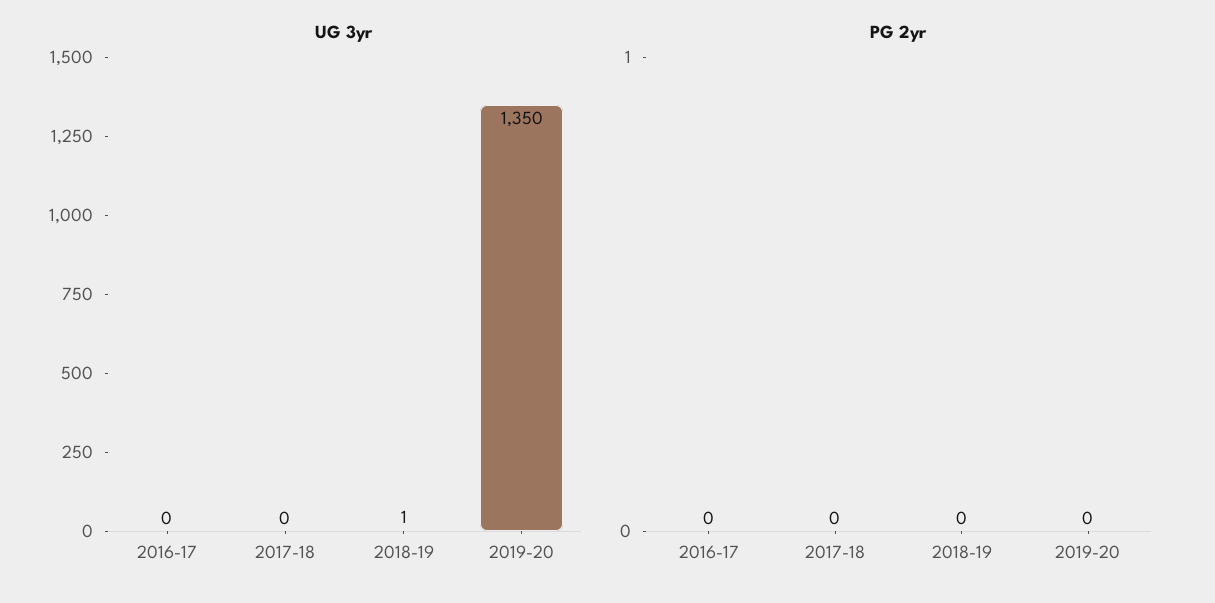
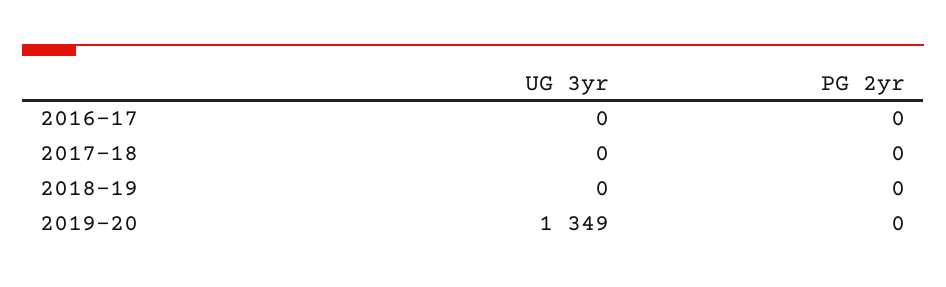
UG 3yr, 2018-19: 1 -> 0
UG 3yr, 2019-20: 1350 -> 1349

